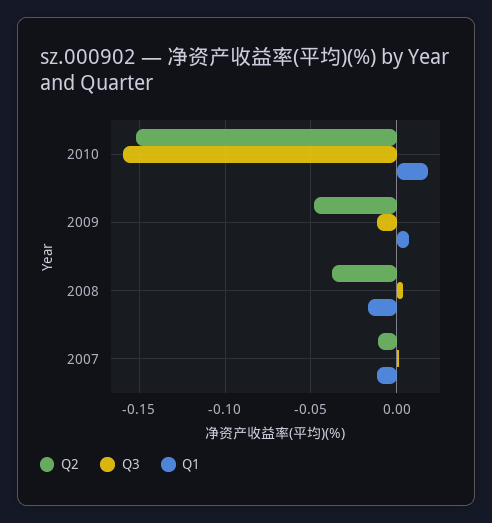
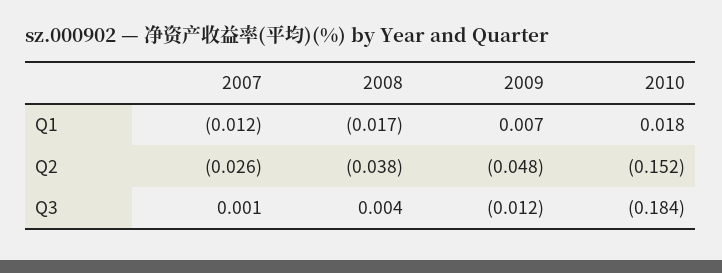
Q3, 2010: -0.16 -> -0.184
Q2, 2007: -0.01 -> -0.026

